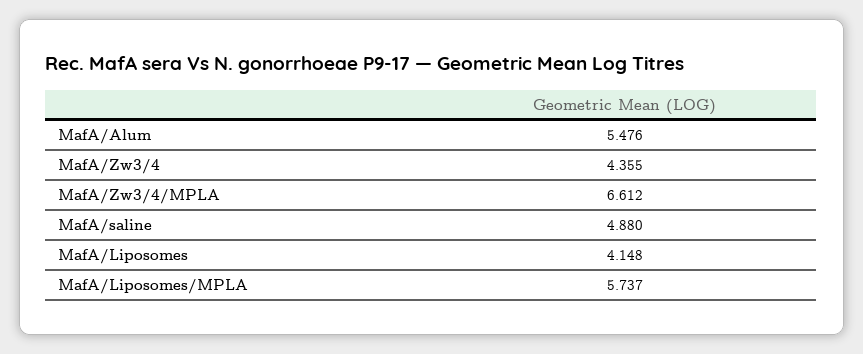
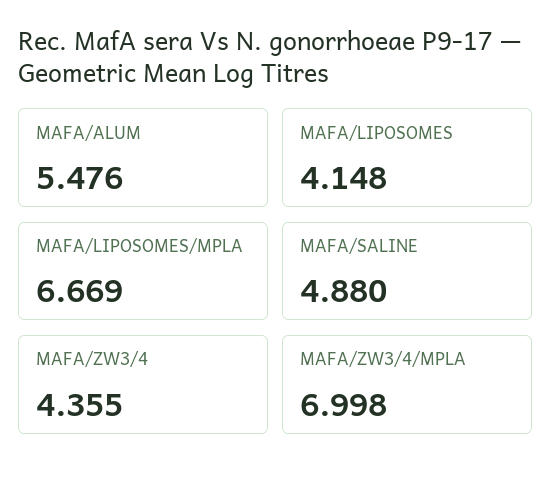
MafA/Zw3/4/MPLA: 6.612 -> 6.998
MafA/Liposomes/MPLA: 5.737 -> 6.669

